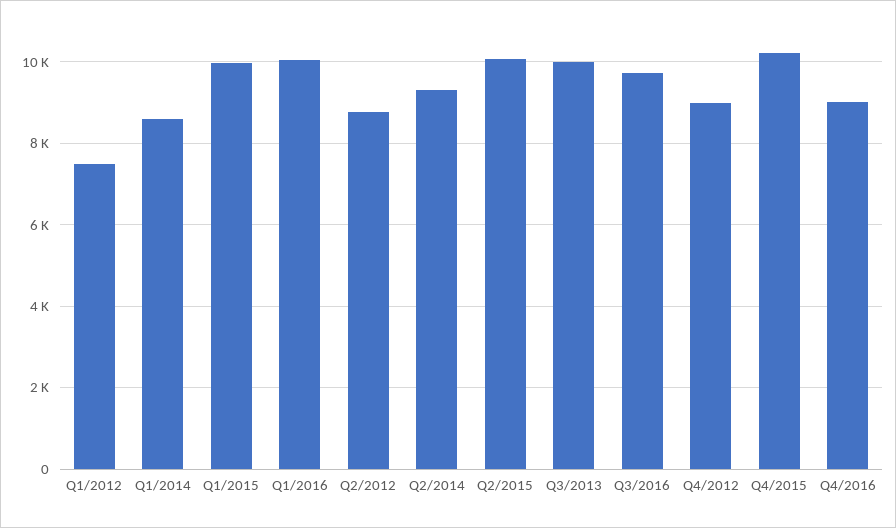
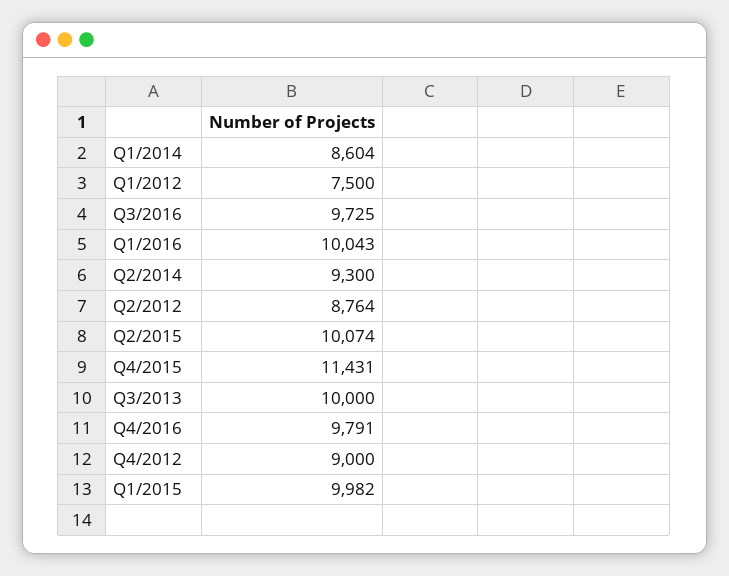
Q4/2015: 10200 -> 11431
Q4/2016: 9000 -> 9791

